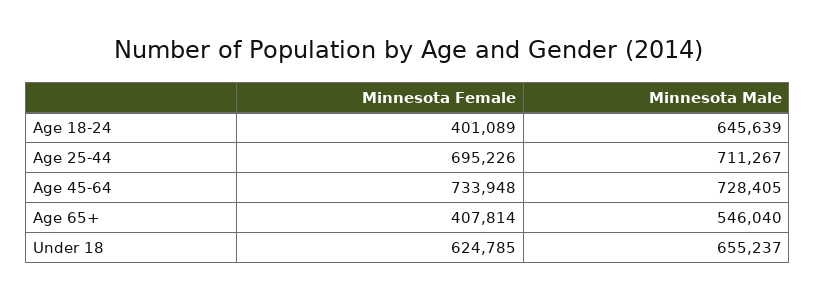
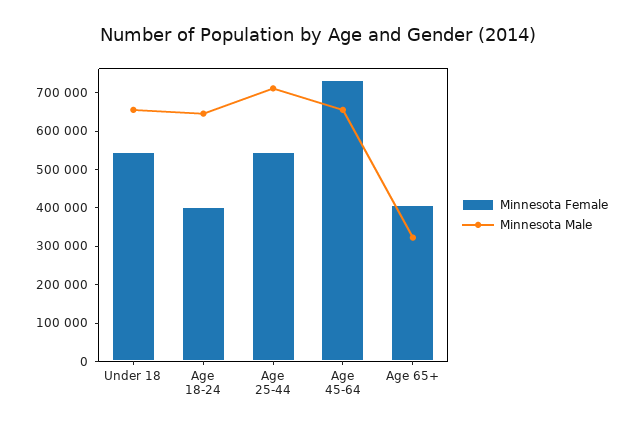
Minnesota Female, Age 25-44: 695226 -> 550000
Minnesota Male, Age 45-64: 728405 -> 650000
Minnesota Male, Age 65+: 546040 -> 325000
Minnesota Female, Under 18: 624785 -> 550000

